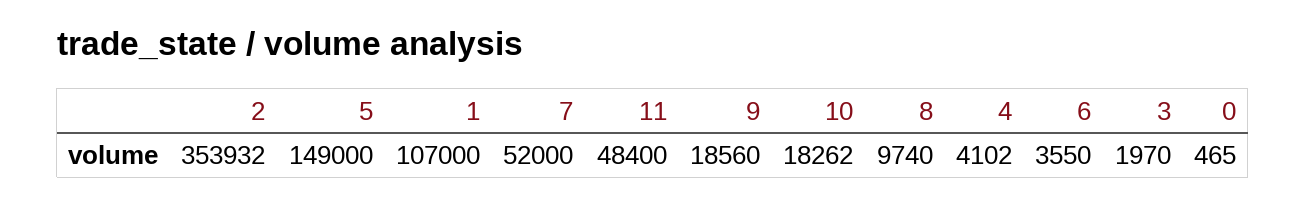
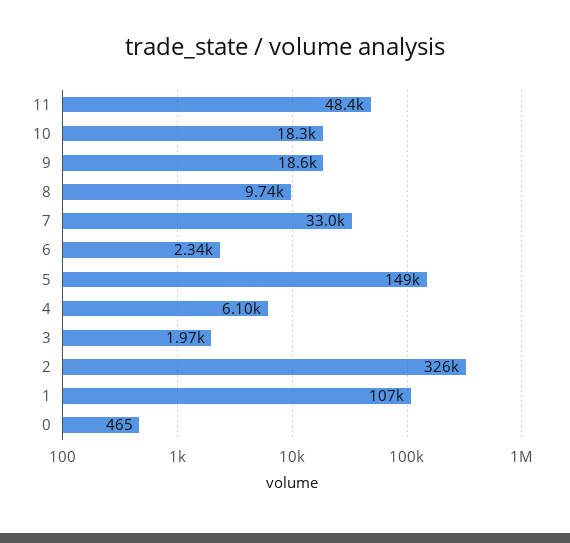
2: 353932 -> 326000
7: 52000 -> 33000
4: 4102 -> 6100
6: 3550 -> 2340

